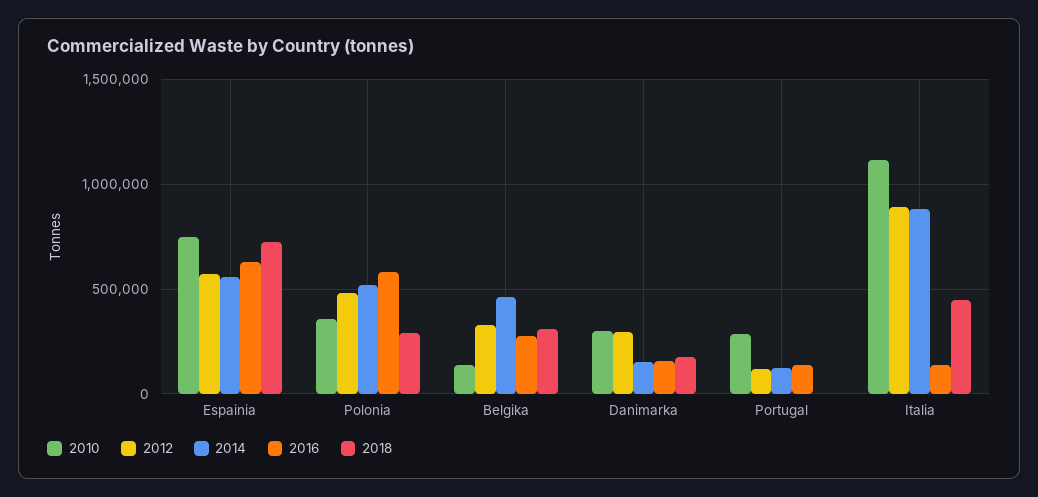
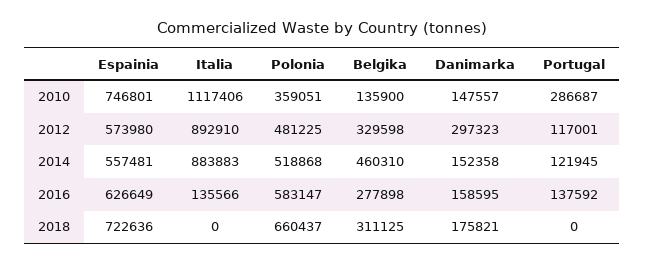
2018, Polonia: 300000 -> 660437
2010, Danimarka: 300000 -> 147557
2018, Italia: 450000 -> 0

